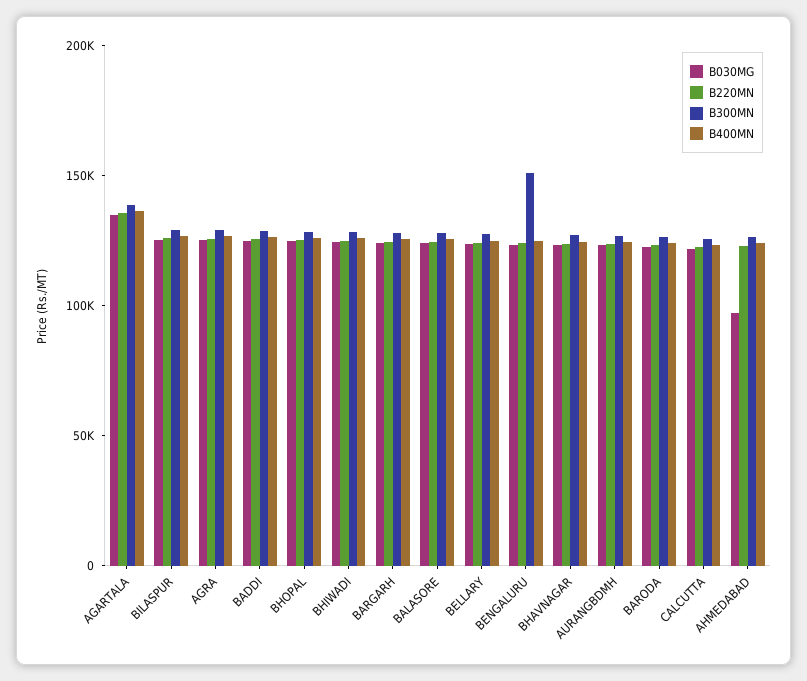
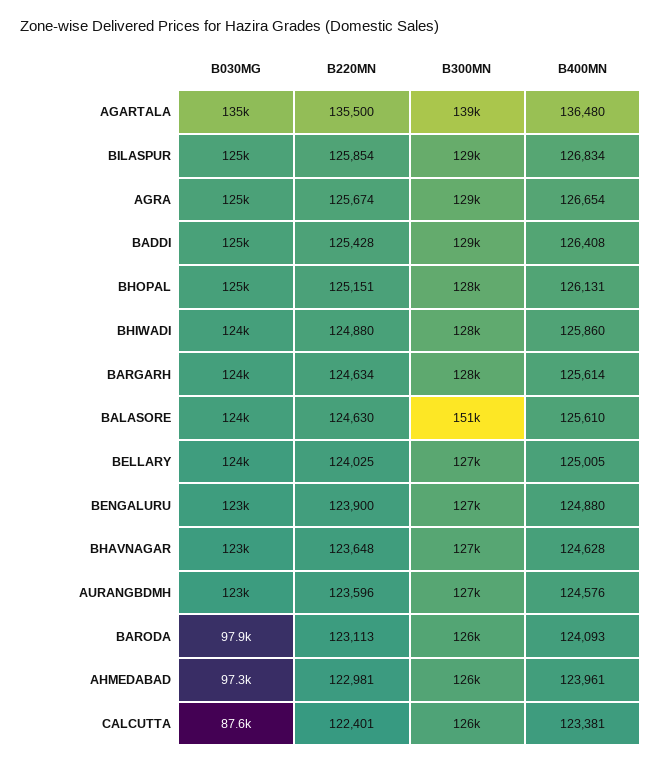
B300MN, BALASORE: 130000 -> 151000
B300MN, BENGALURU: 150000 -> 127000
B030MG, BARODA: 120000 -> 97900
B030MG, CALCUTTA: 120000 -> 87600

